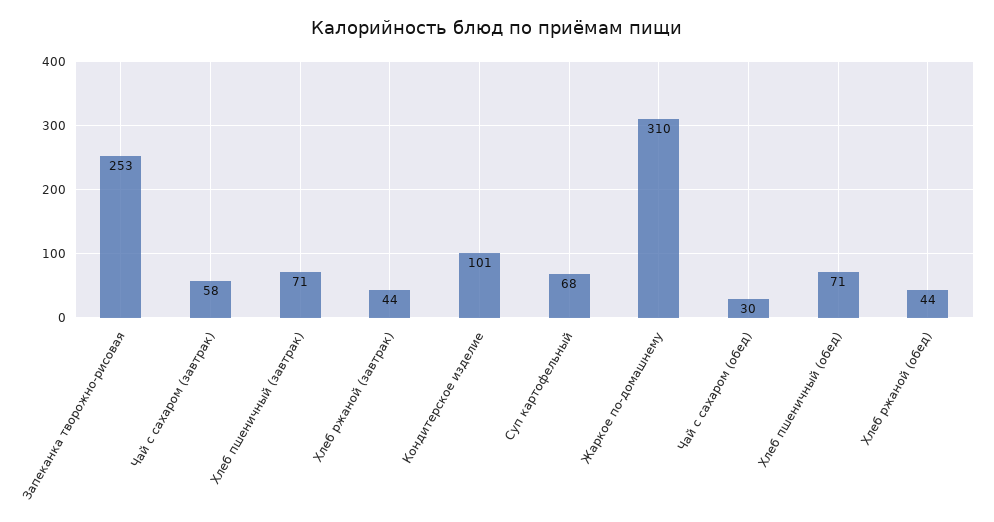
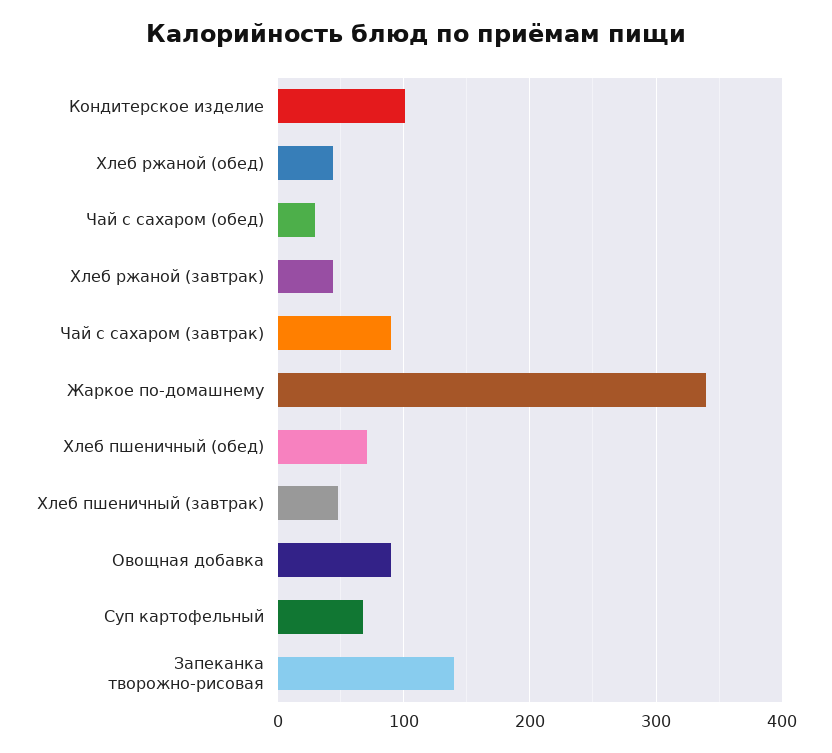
Запеканка творожно-рисовая: 253 -> 140
Чай с сахаром (завтрак): 58 -> 90
Хлеб пшеничный (завтрак): 71 -> 50
Жаркое по-домашнему: 310 -> 340
Овощная добавка: none -> 90

